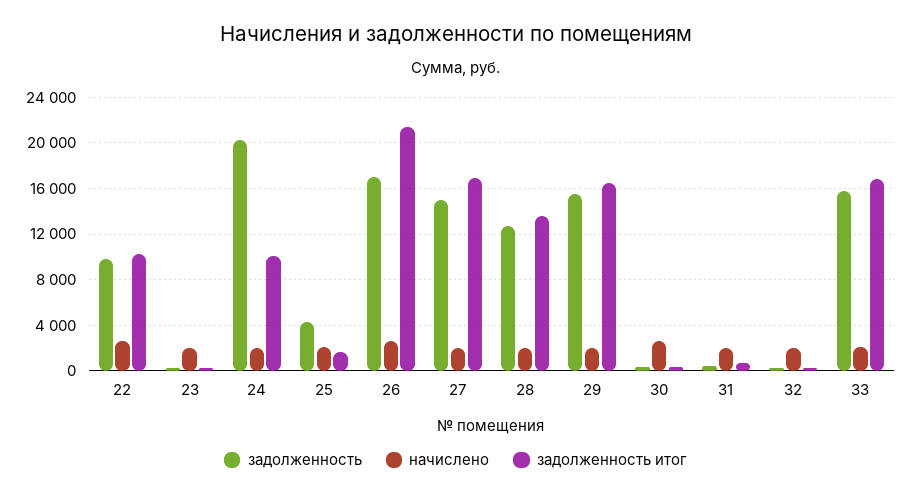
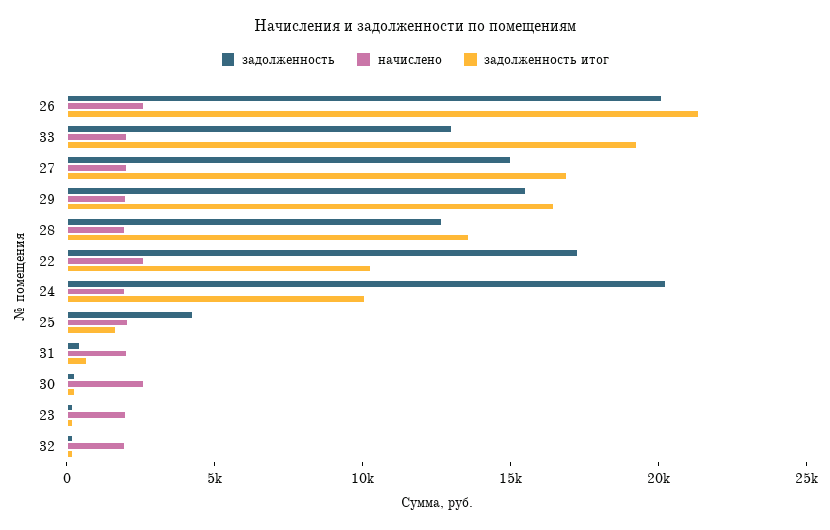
задолженность, 22: 10000 -> 17000
задолженность, 26: 17000 -> 20000
задолженность, 33: 16000 -> 13000
задолженность итог, 33: 17000 -> 19000

